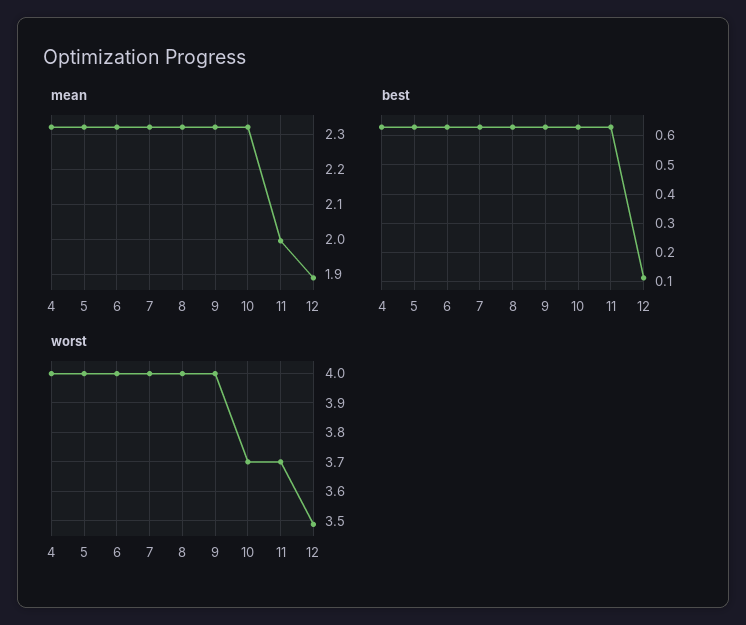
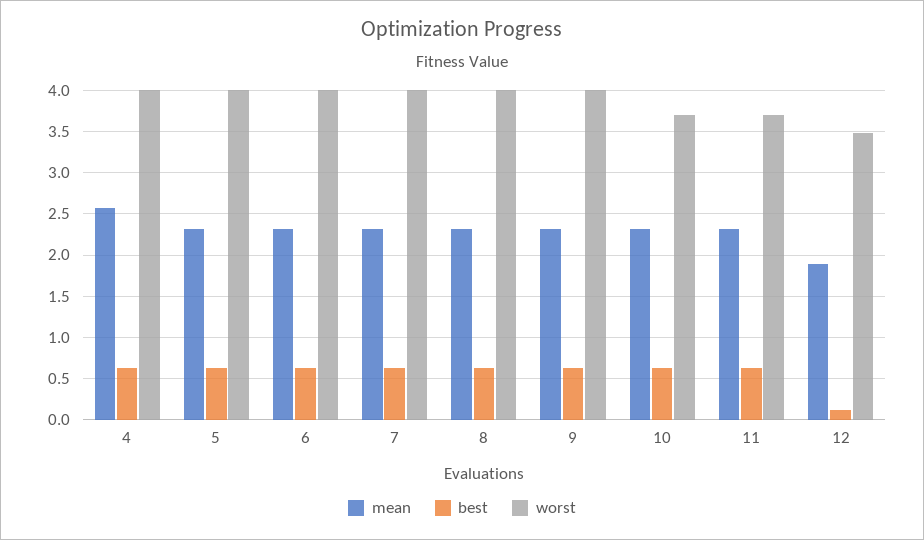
mean, 4: 2.32 -> 2.6
mean, 11: 2 -> 2.3

